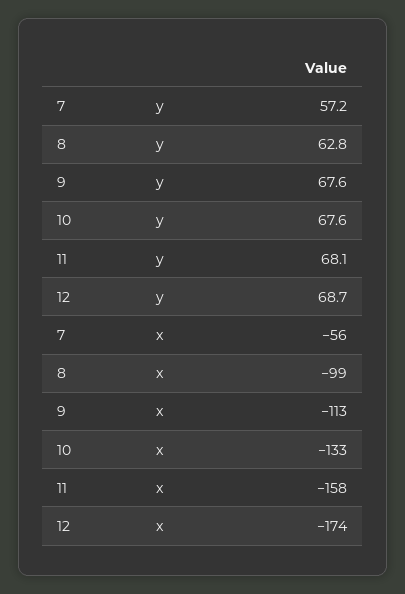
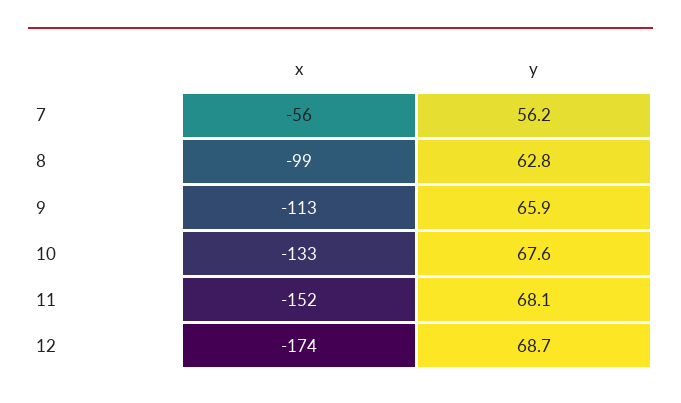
7, y: 57.2 -> 56.2
9, y: 67.6 -> 65.9
11, x: -158 -> -152

